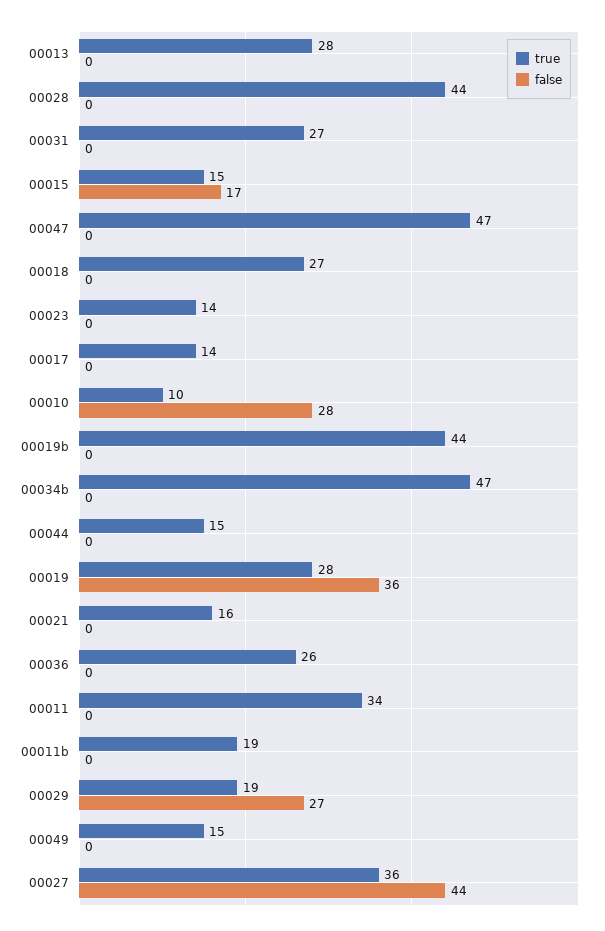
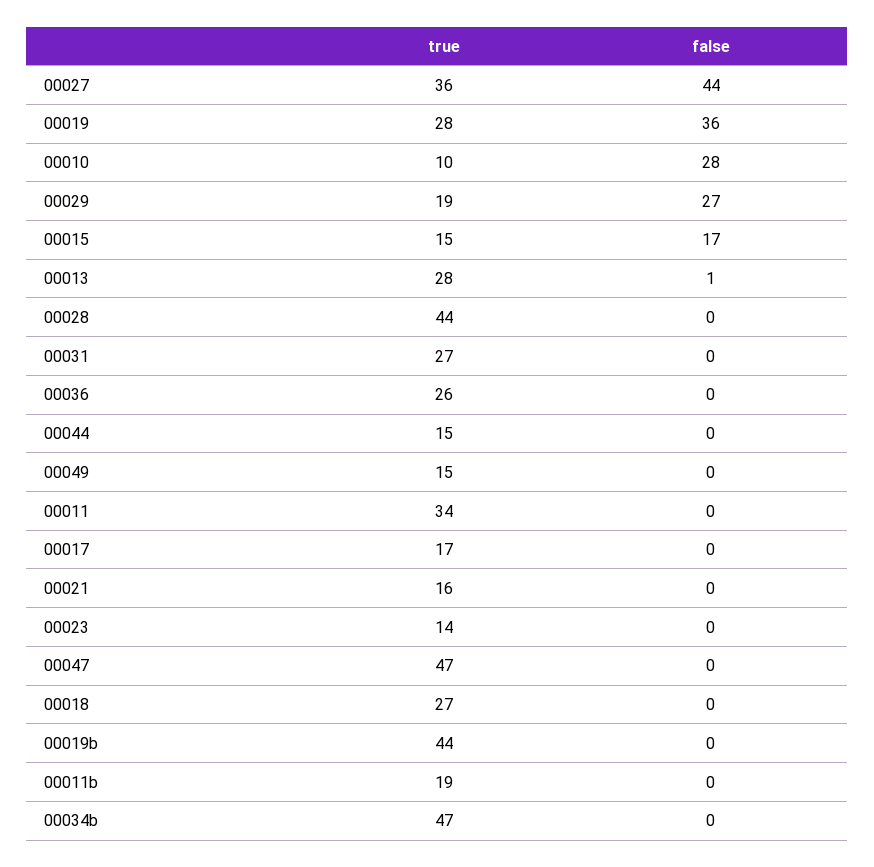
false, 00013: 0 -> 1
true, 00017: 14 -> 17

